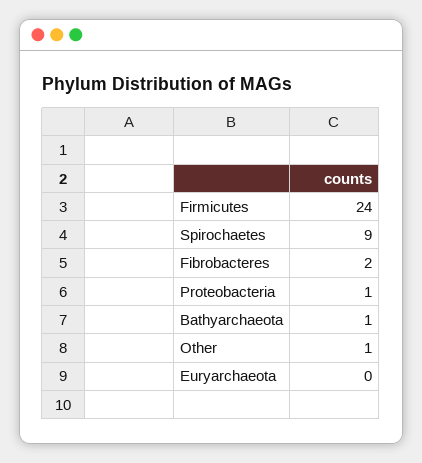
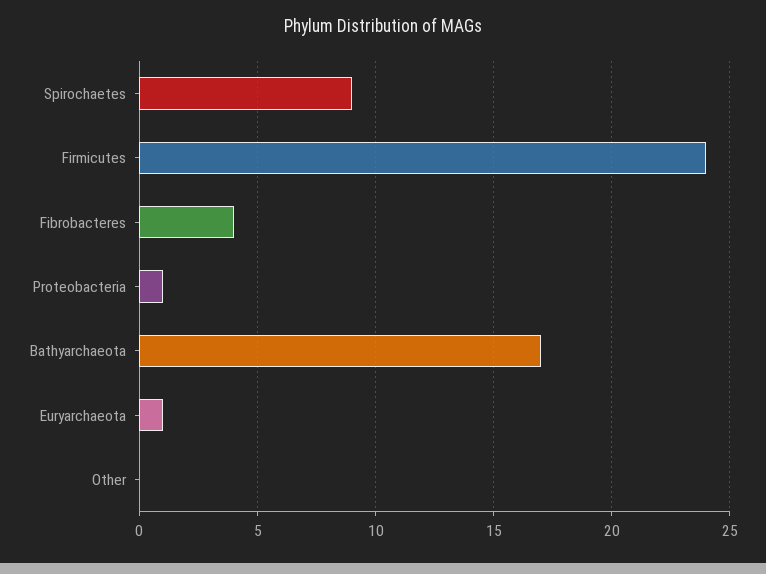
Fibrobacteres: 2 -> 4
Bathyarchaeota: 1 -> 17
Other: 1 -> 0
Euryarchaeota: 0 -> 1

